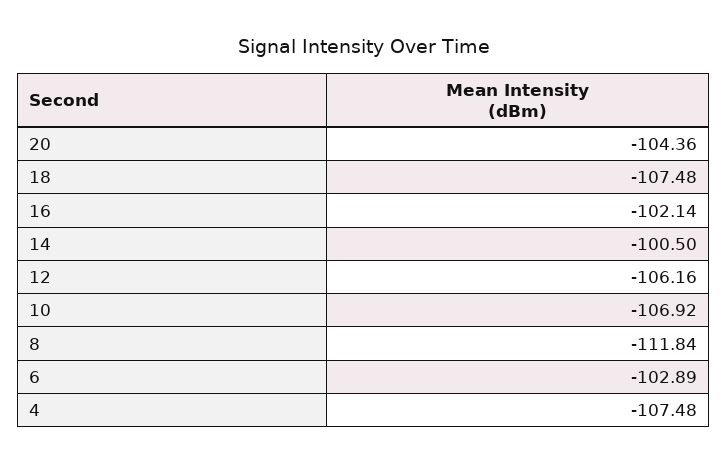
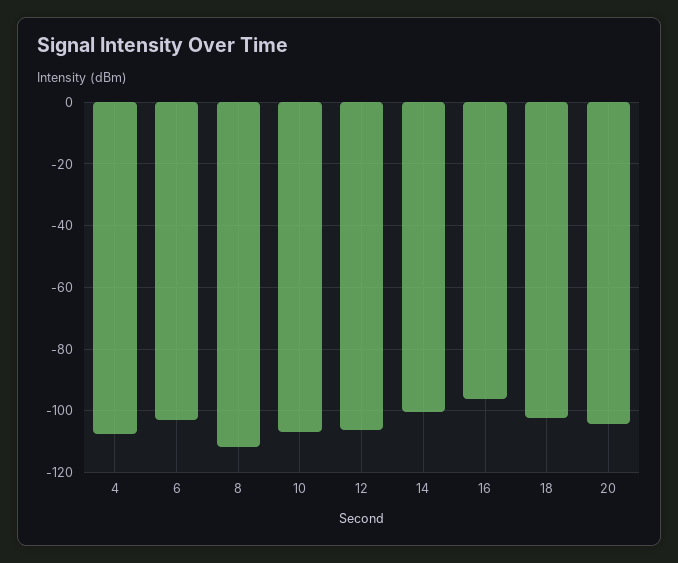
18: -107.48 -> -102
16: -102.14 -> -96

